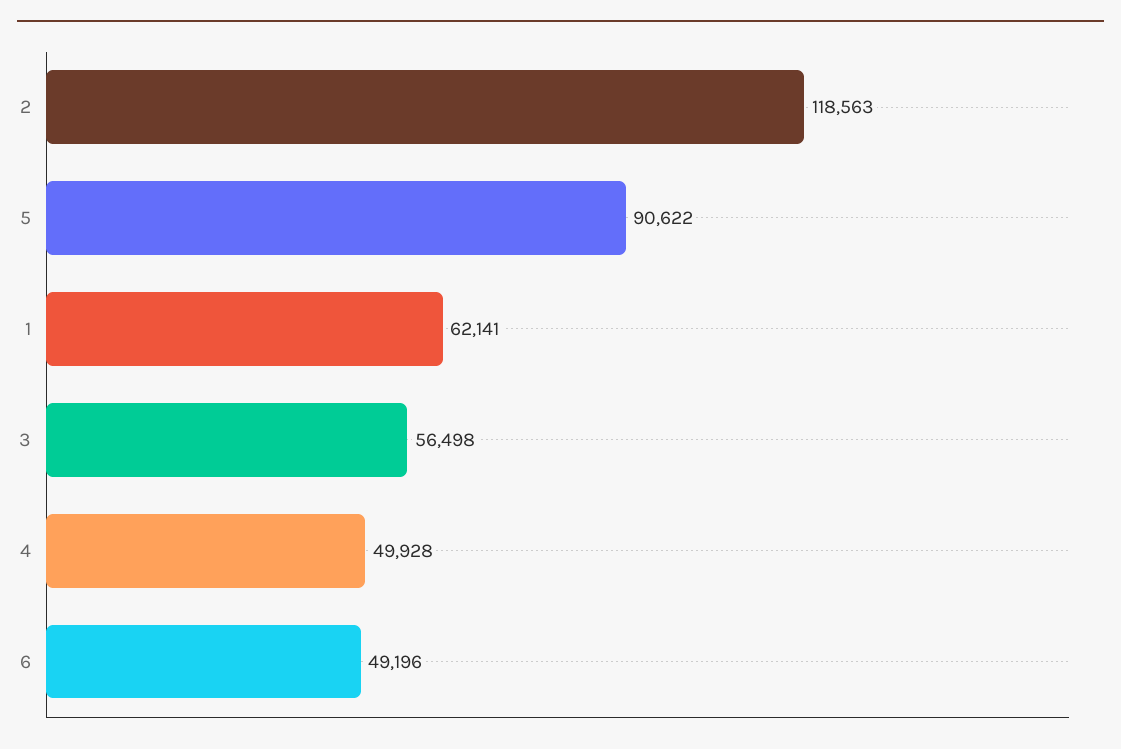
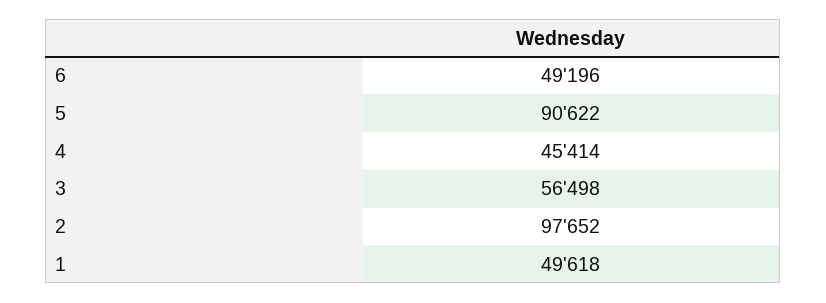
2: 118563 -> 97652
1: 62141 -> 49618
4: 49928 -> 45414

